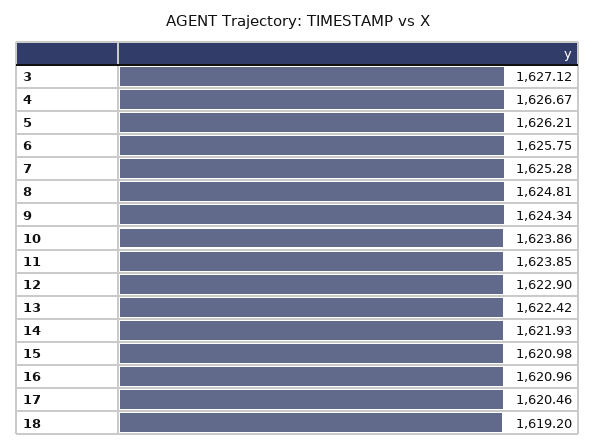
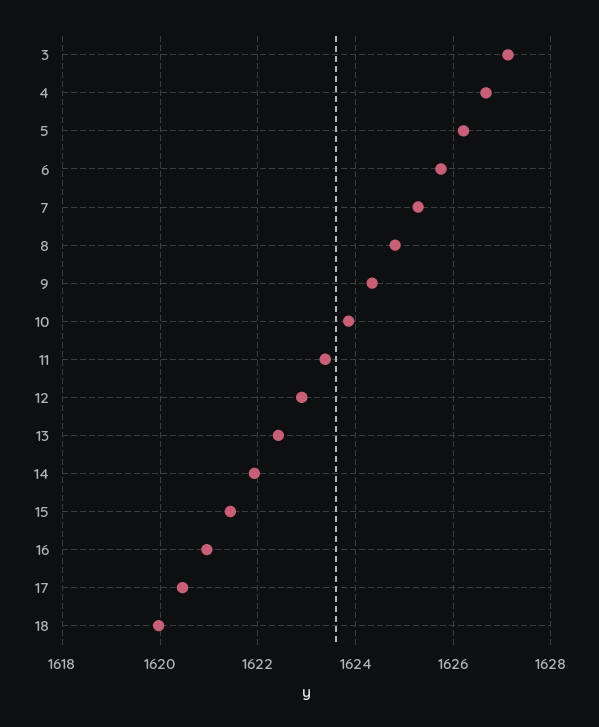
11: 1623.85 -> 1623.4
15: 1620.98 -> 1621.4
18: 1619.2 -> 1620

